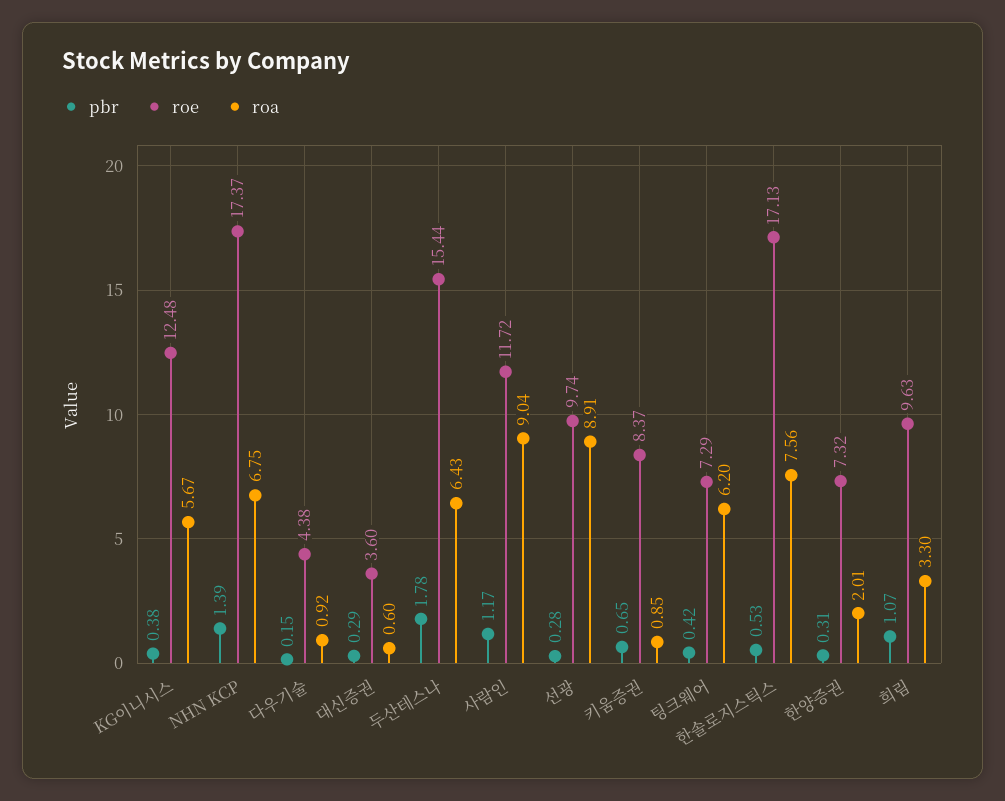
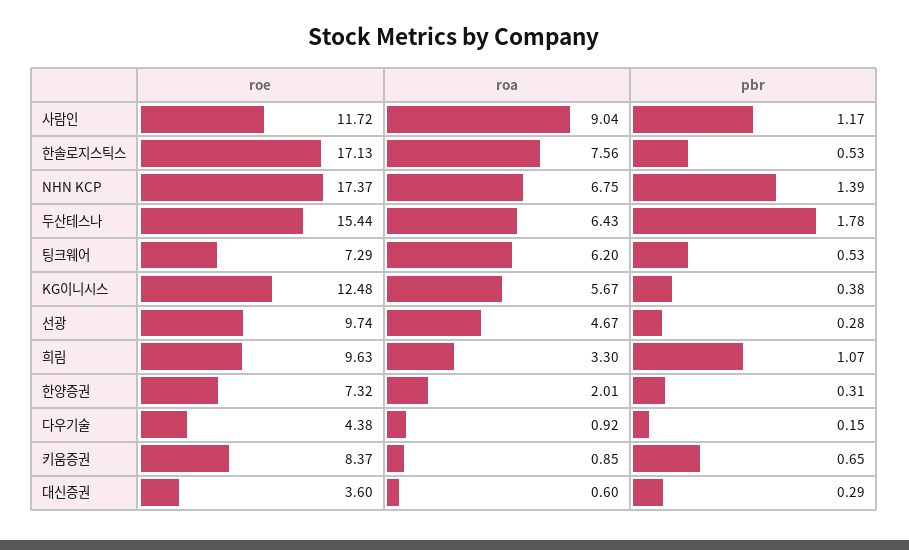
roa, 선광: 8.91 -> 4.67
pbr, 팅크웨어: 0.42 -> 0.53

